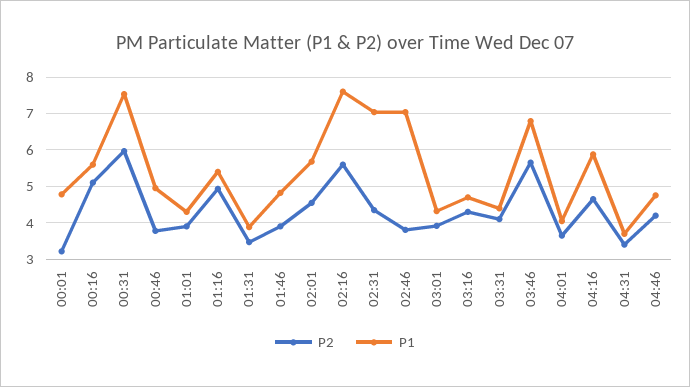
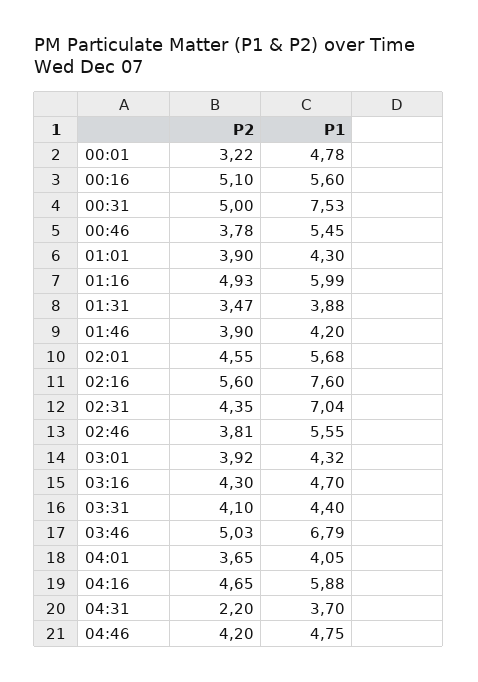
P2, 00:31: 6 -> 5
P1, 00:46: 5 -> 5.45
P1, 01:16: 5.4 -> 5.99
P1, 01:46: 4.8 -> 4.2
P1, 02:46: 7 -> 5.55
P2, 03:46: 5.6 -> 5.03
P2, 04:31: 3.4 -> 2.2

